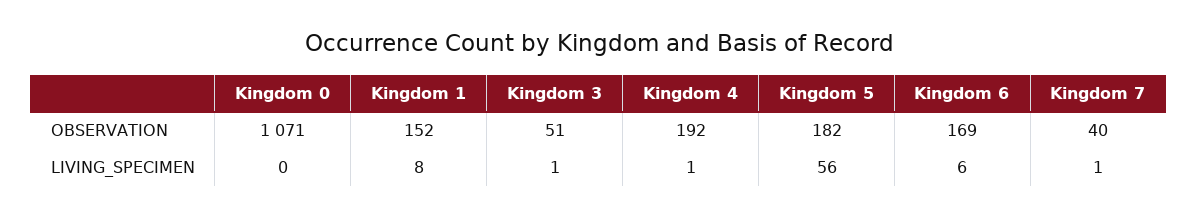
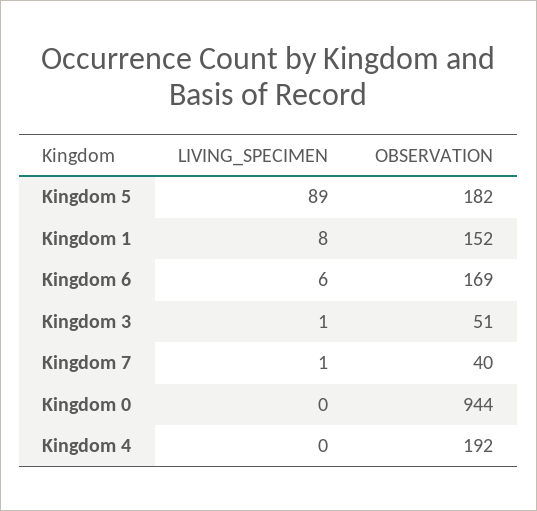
Kingdom 0, OBSERVATION: 1071 -> 944
Kingdom 4, LIVING_SPECIMEN: 1 -> 0
Kingdom 5, LIVING_SPECIMEN: 56 -> 89

